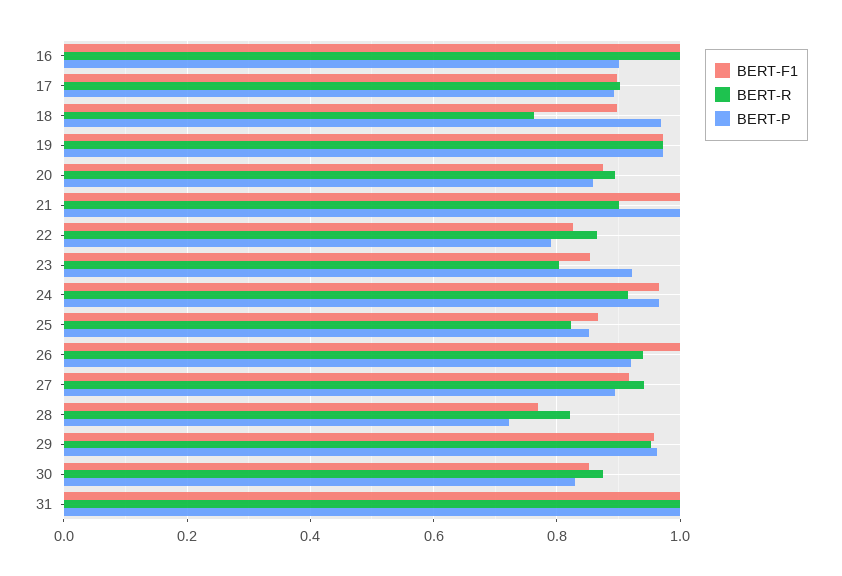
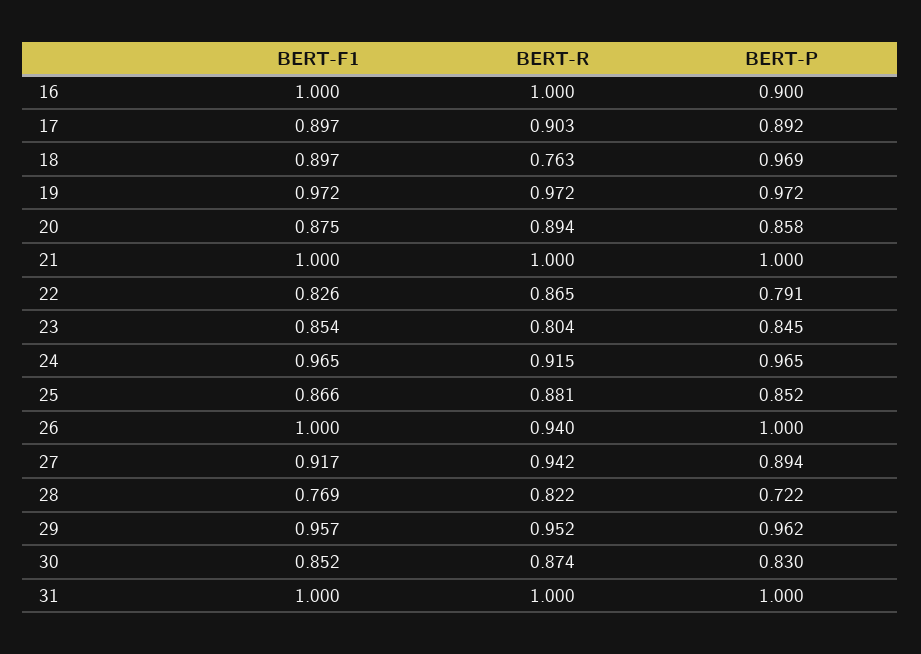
BERT-R, 21: 0.9 -> 1
BERT-P, 23: 0.92 -> 0.845
BERT-R, 25: 0.82 -> 0.881
BERT-P, 26: 0.92 -> 1

